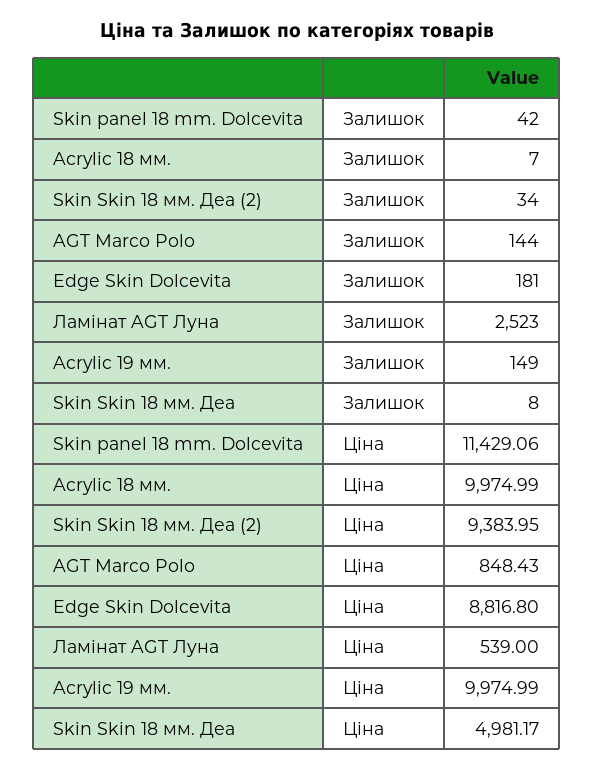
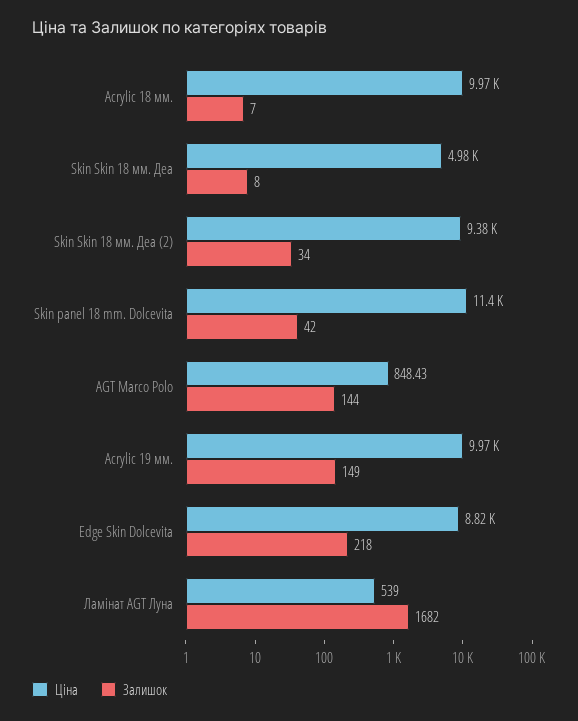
Залишок, Edge Skin Dolcevita: 181 -> 218
Залишок, Ламінат AGT Луна: 2523 -> 1682

